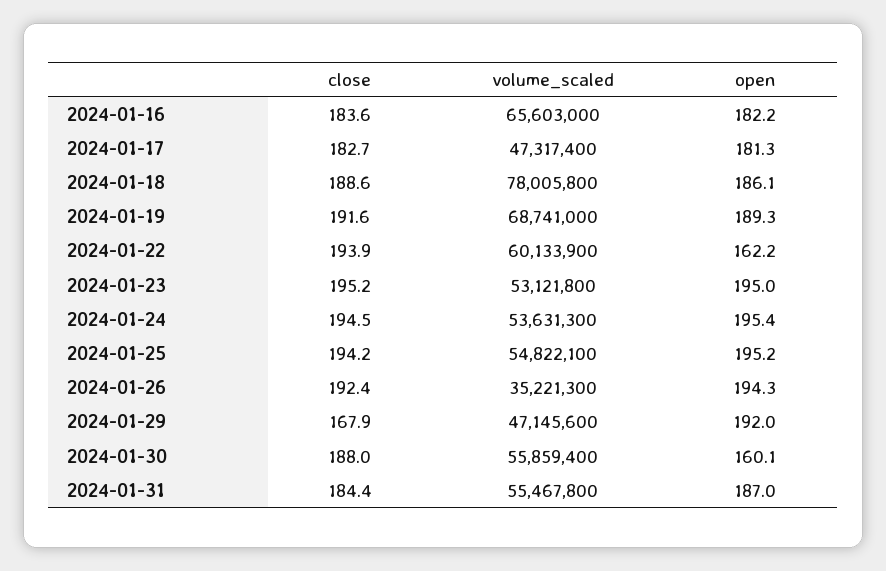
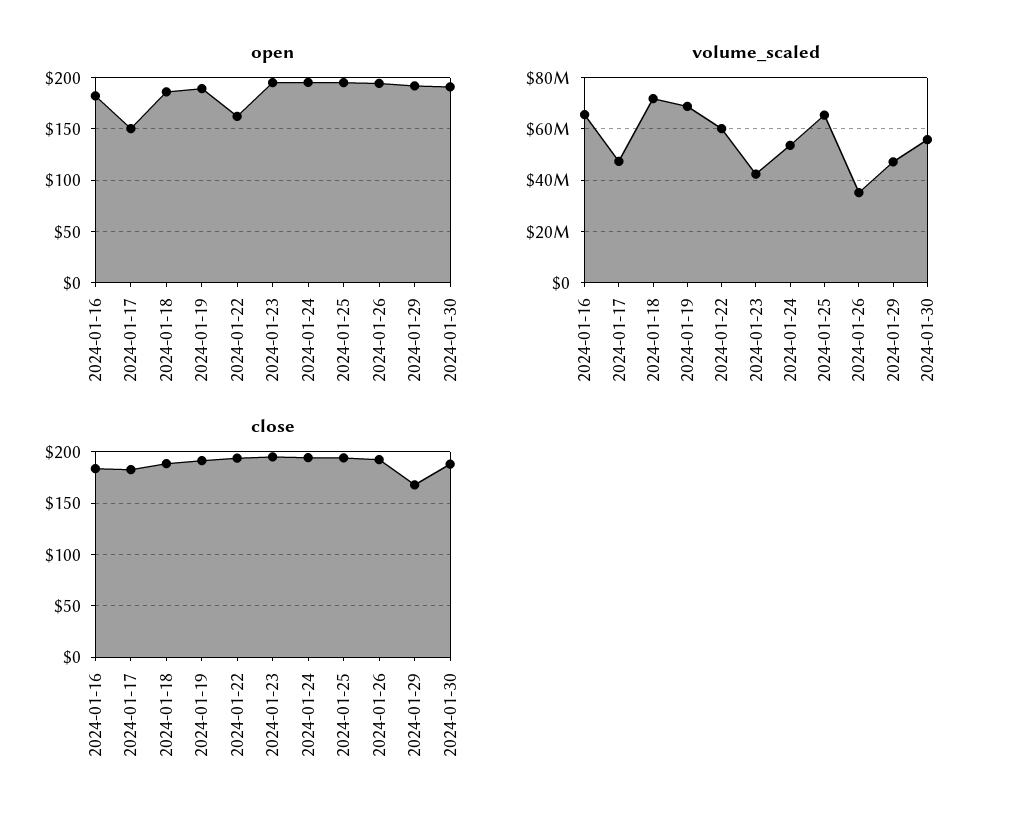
open, 2024-01-17: 181.3 -> 150
volume_scaled, 2024-01-18: 78005800 -> 72500000
volume_scaled, 2024-01-23: 53121800 -> 42500000
volume_scaled, 2024-01-25: 54822100 -> 65000000
open, 2024-01-30: 160.1 -> 190
close, 2024-01-31: 184.4 -> none
volume_scaled, 2024-01-31: 55467800 -> none
open, 2024-01-31: 187 -> none

